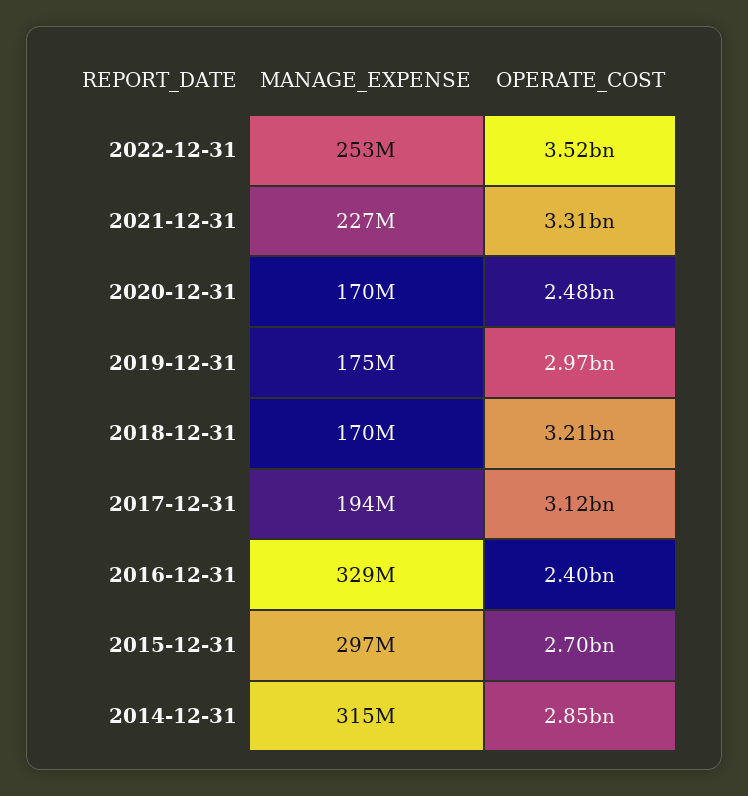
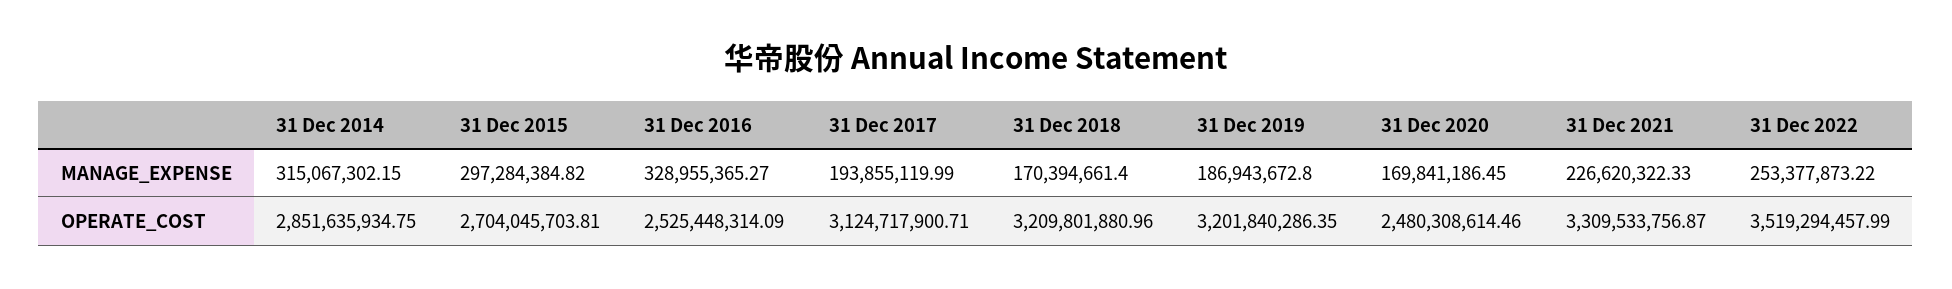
MANAGE_EXPENSE, 2019-12-31: 175000000 -> 186943672.8
OPERATE_COST, 2019-12-31: 2970000000 -> 3201840286.35
OPERATE_COST, 2016-12-31: 2400000000 -> 2525448314.09

